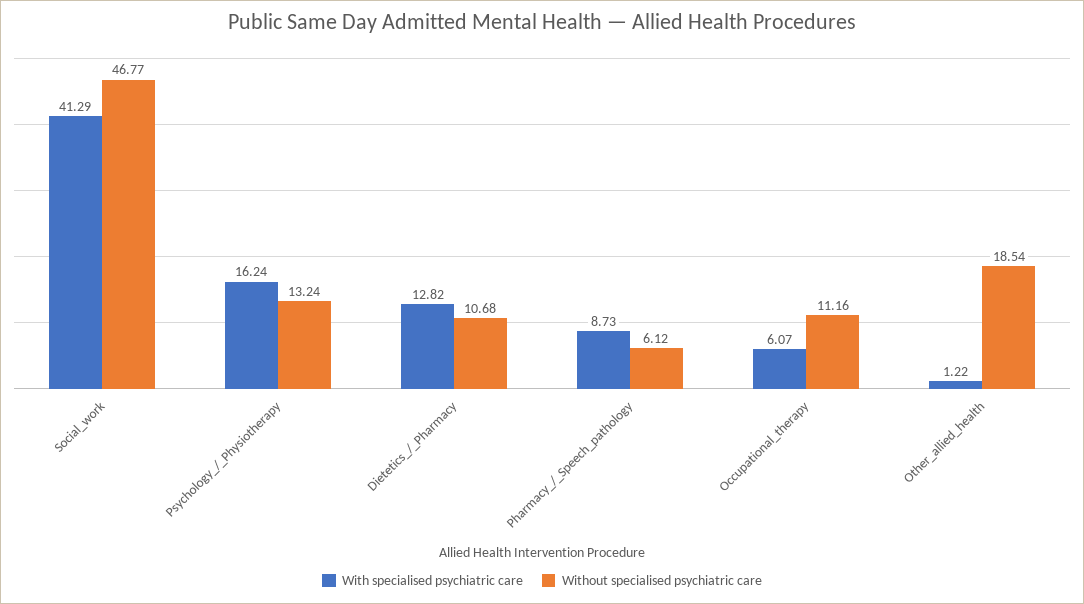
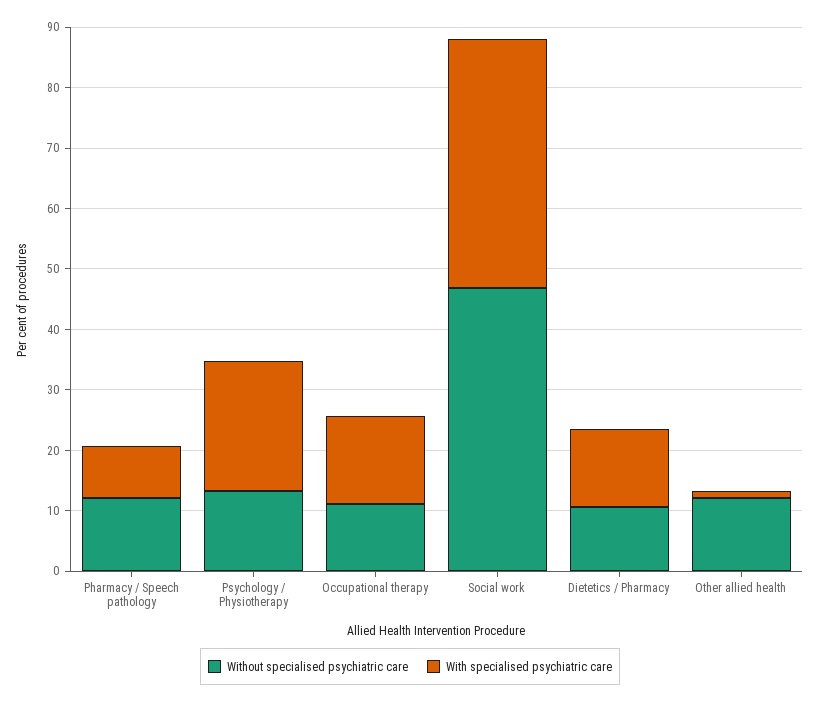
With specialised psychiatric care, Psychology_/_Physiotherapy: 16.24 -> 22
Without specialised psychiatric care, Pharmacy_/_Speech_pathology: 6.12 -> 12
With specialised psychiatric care, Occupational_therapy: 6.07 -> 14
Without specialised psychiatric care, Other_allied_health: 18.54 -> 12

